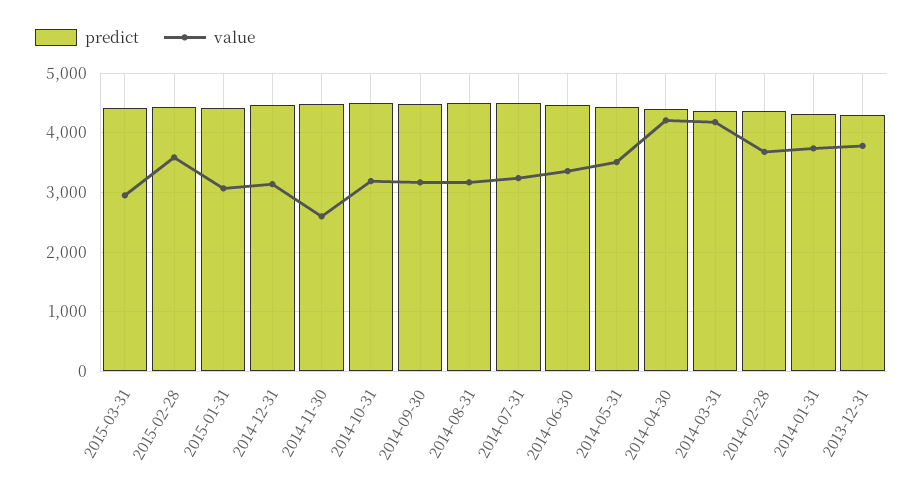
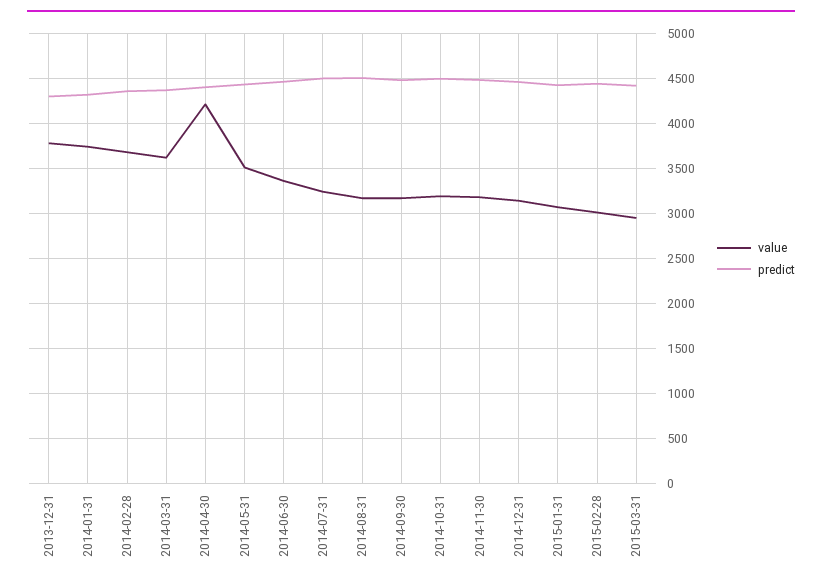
value, 2015-02-28: 3600 -> 3000
value, 2014-11-30: 2600 -> 3200
value, 2014-03-31: 4200 -> 3600

